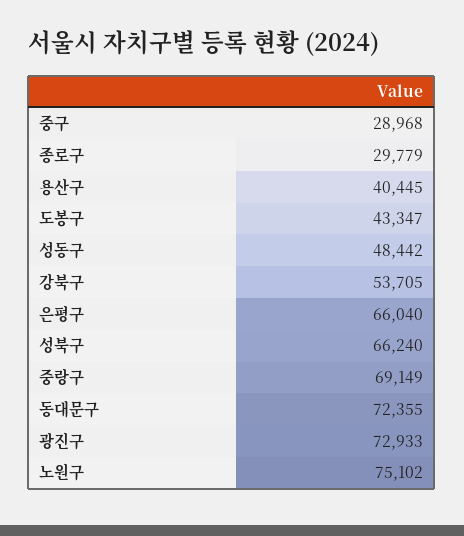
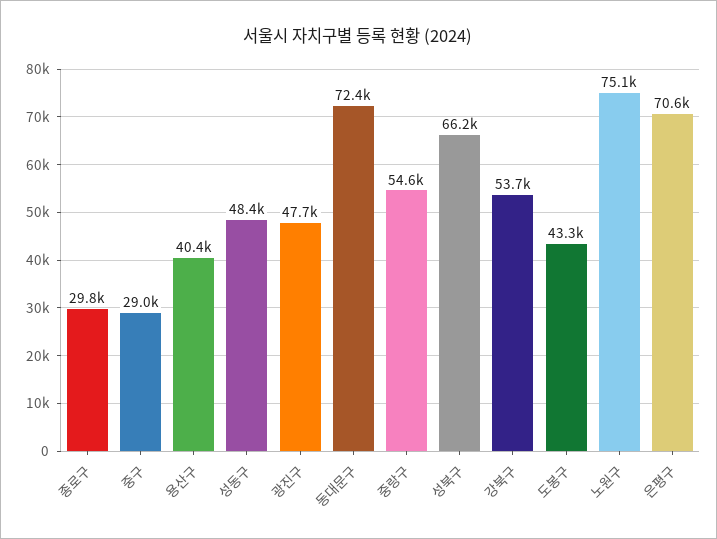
은평구: 66040 -> 70600
중랑구: 69149 -> 54600
광진구: 72933 -> 47700

